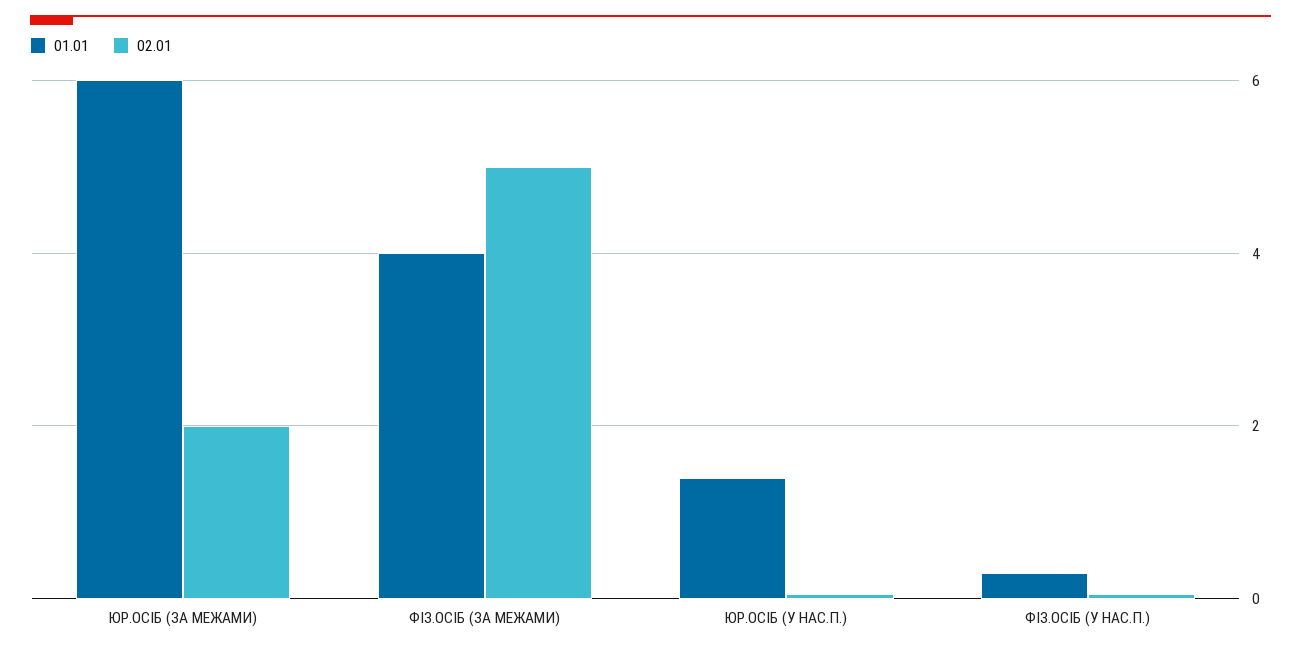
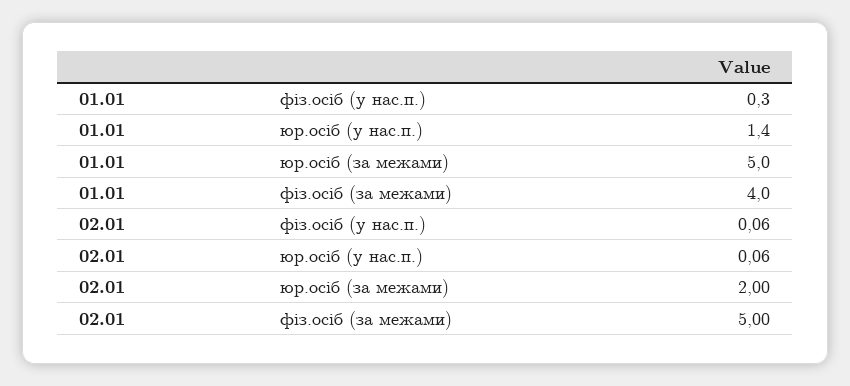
01.01, ЮР.ОСІБ (ЗА МЕЖАМИ): 6 -> 5

